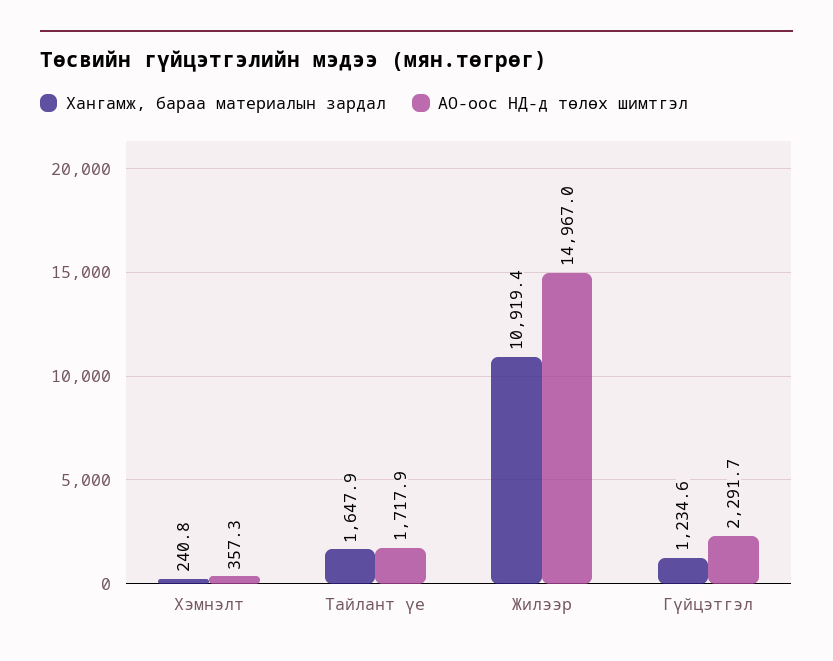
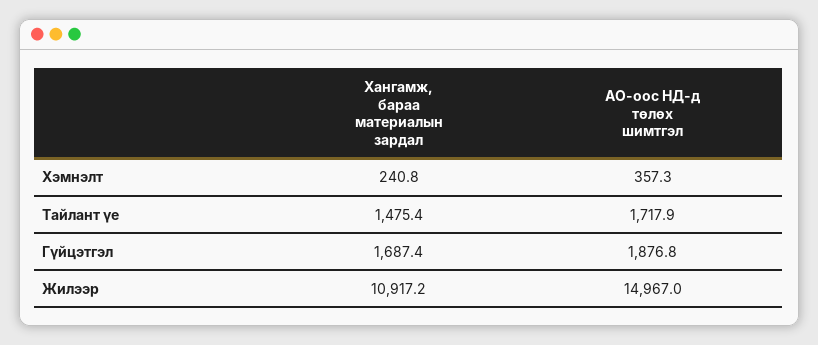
Хангамж, бараа материалын зардал, Тайлант үе: 1647.9 -> 1475.4
Хангамж, бараа материалын зардал, Жилээр: 10919.4 -> 10917.2
Хангамж, бараа материалын зардал, Гүйцэтгэл: 1234.6 -> 1687.4
АО-оос НД-д төлөх шимтгэл, Гүйцэтгэл: 2291.7 -> 1876.8

